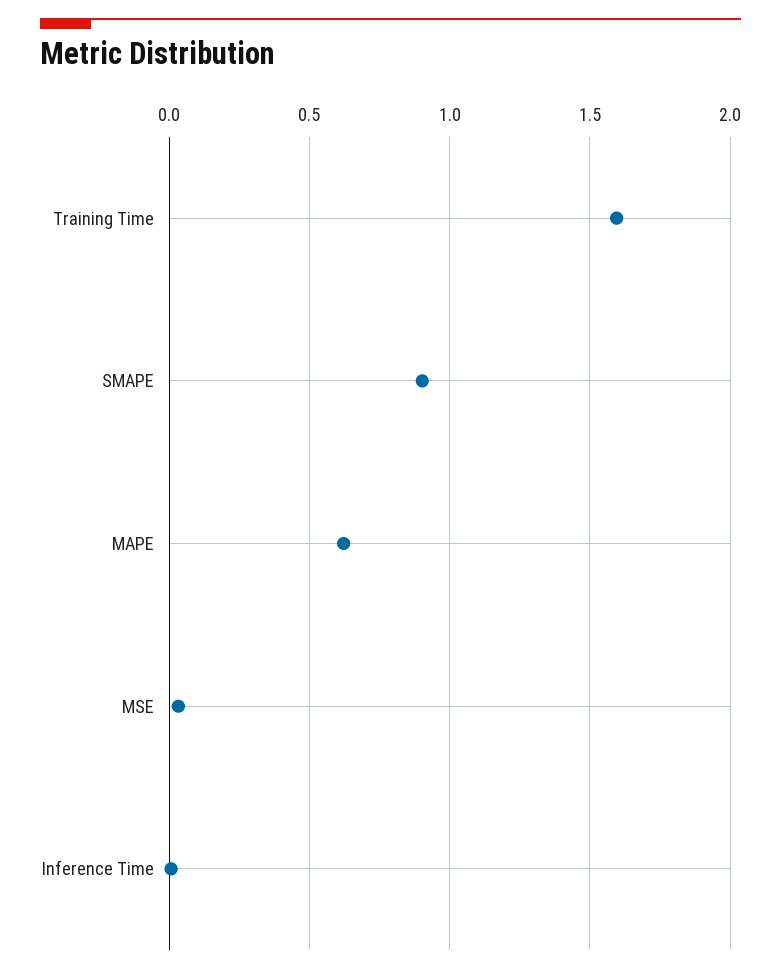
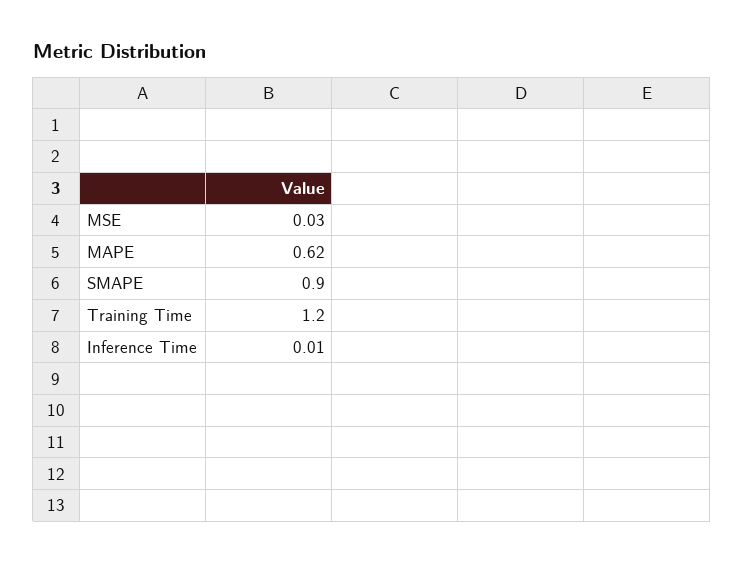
Training Time: 1.6 -> 1.2

